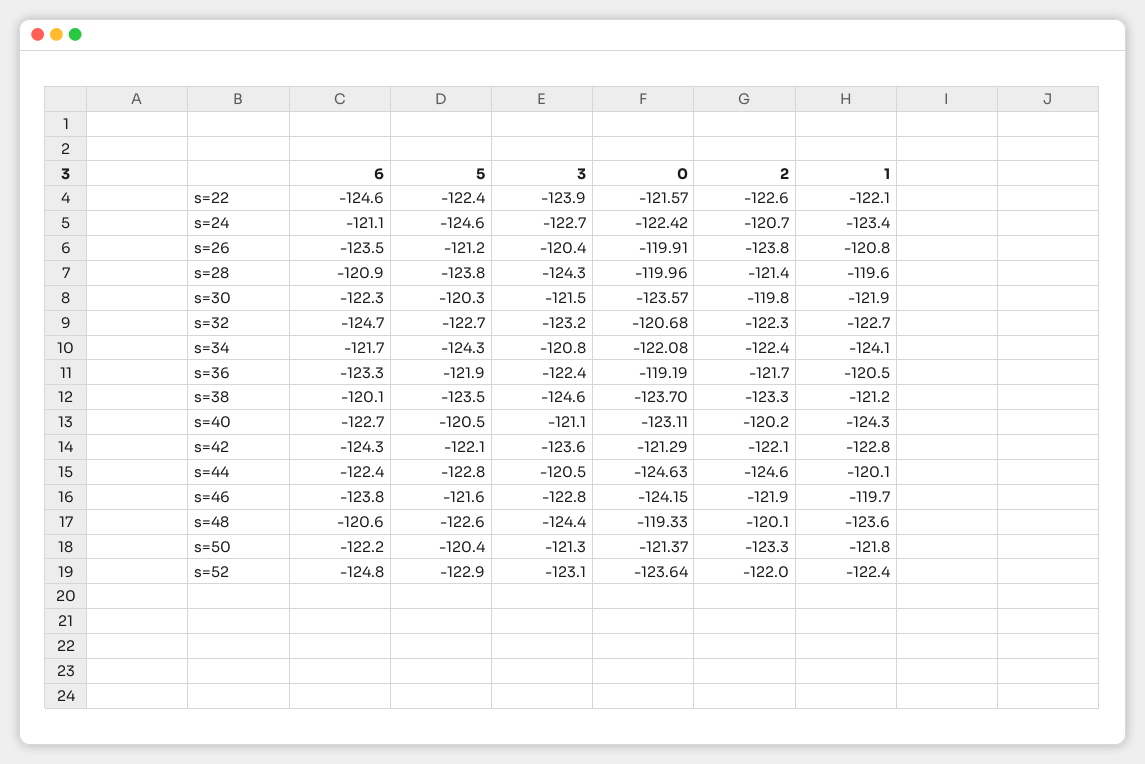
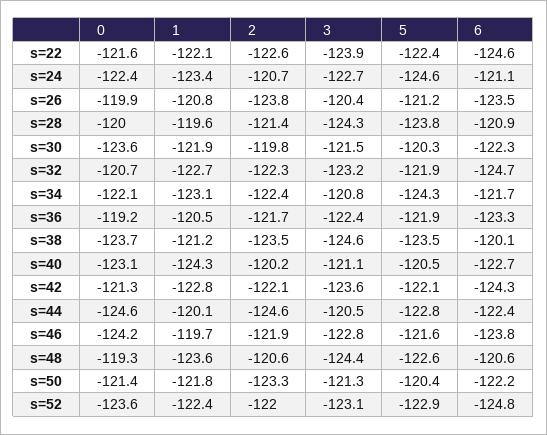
5, s=32: -122.7 -> -121.9
1, s=34: -124.1 -> -123.1
2, s=38: -123.3 -> -123.5
2, s=48: -120.1 -> -120.6

